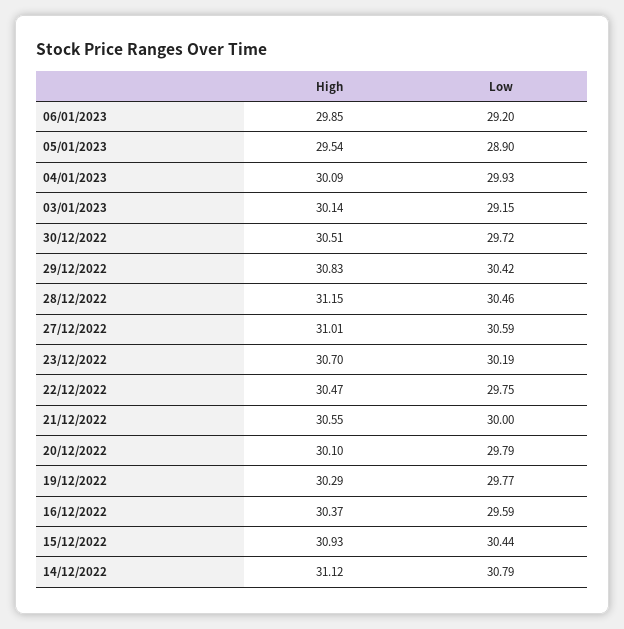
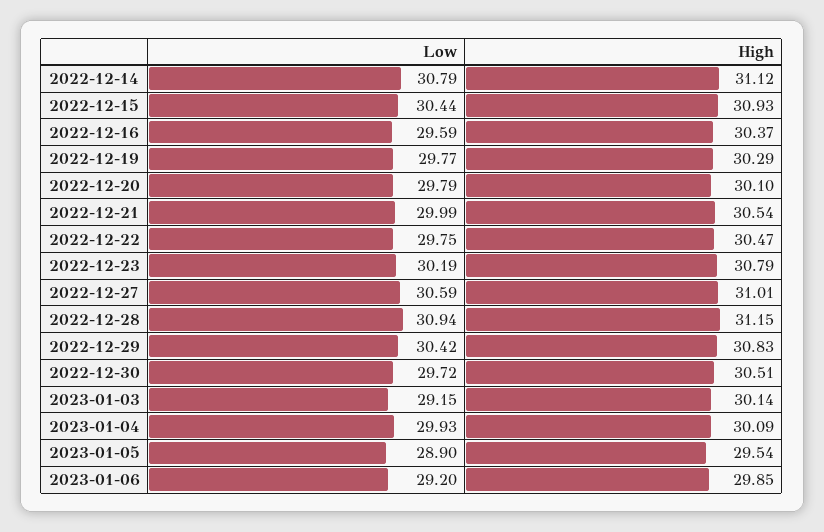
Low, 28/12/2022: 30.46 -> 30.94
High, 23/12/2022: 30.7 -> 30.79
High, 21/12/2022: 30.55 -> 30.54
Low, 21/12/2022: 30 -> 29.99

